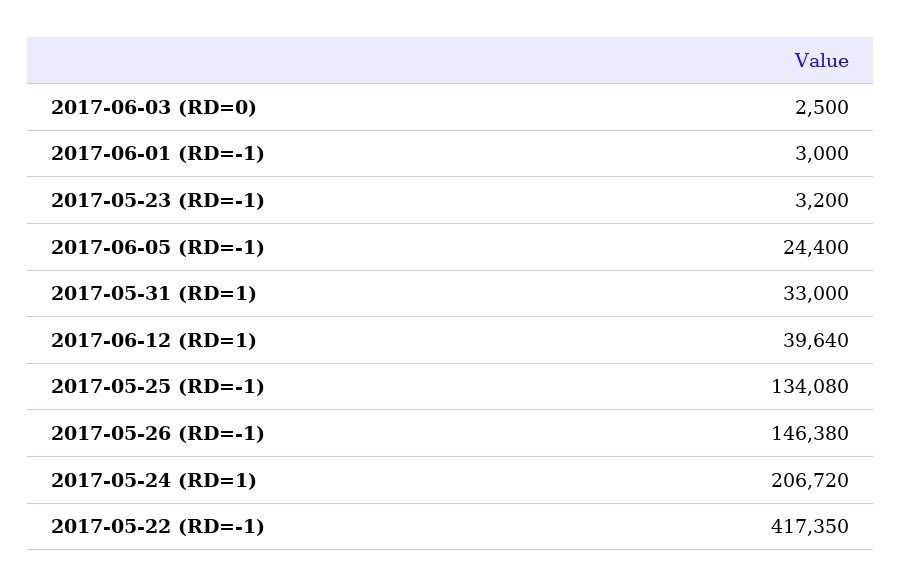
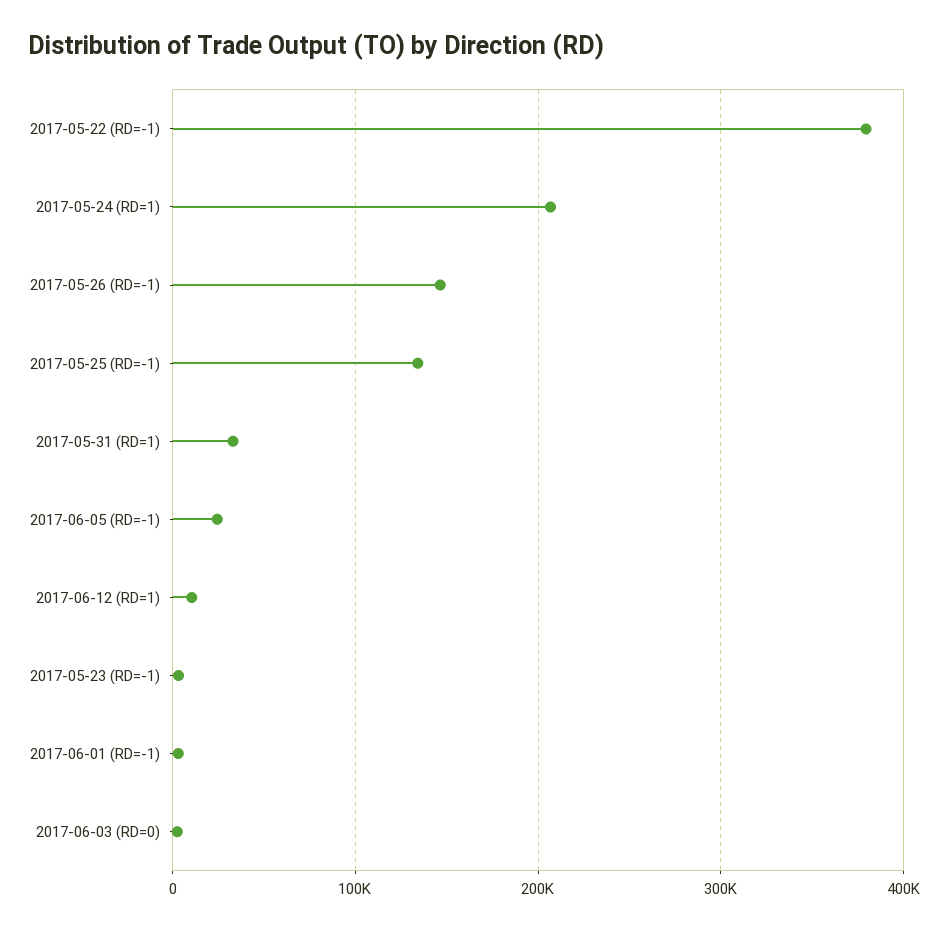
2017-06-12 (RD=1): 39640 -> 10000
2017-05-22 (RD=-1): 417350 -> 380000

